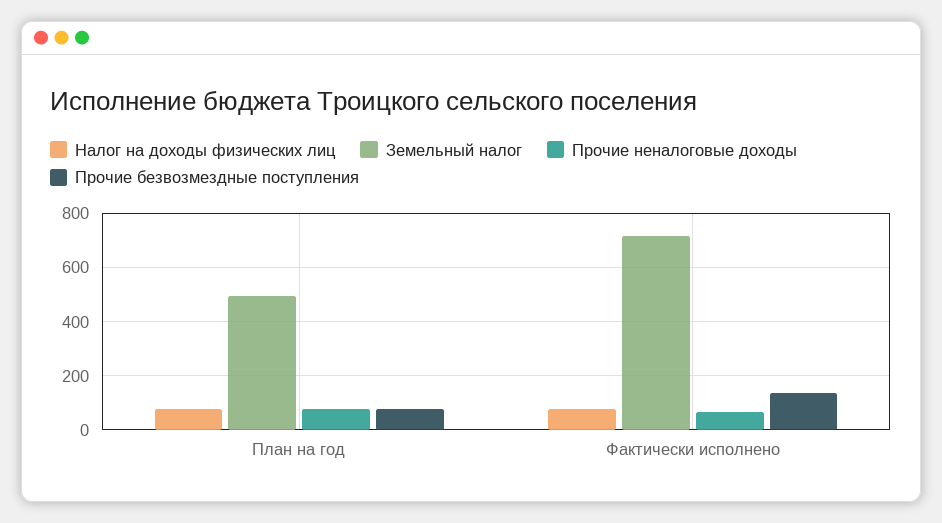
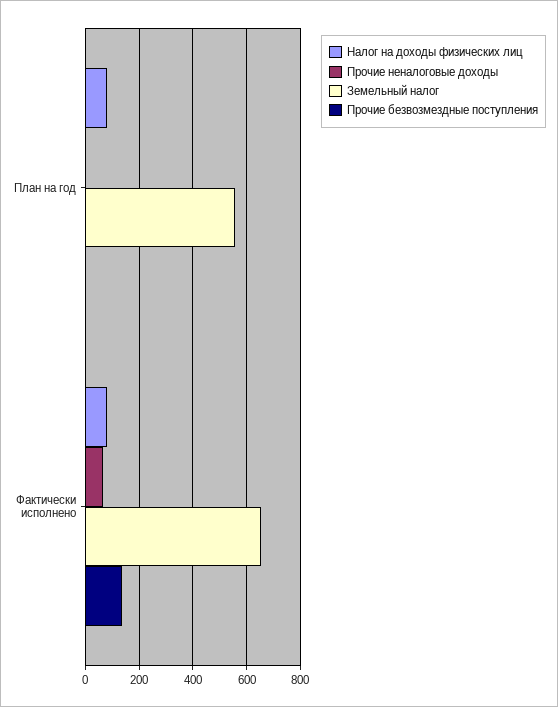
Земельный налог, План на год: 500 -> 550
Прочие неналоговые доходы, План на год: 75 -> 0
Прочие безвозмездные поступления, План на год: 75 -> 0
Земельный налог, Фактически исполнено: 725 -> 650

